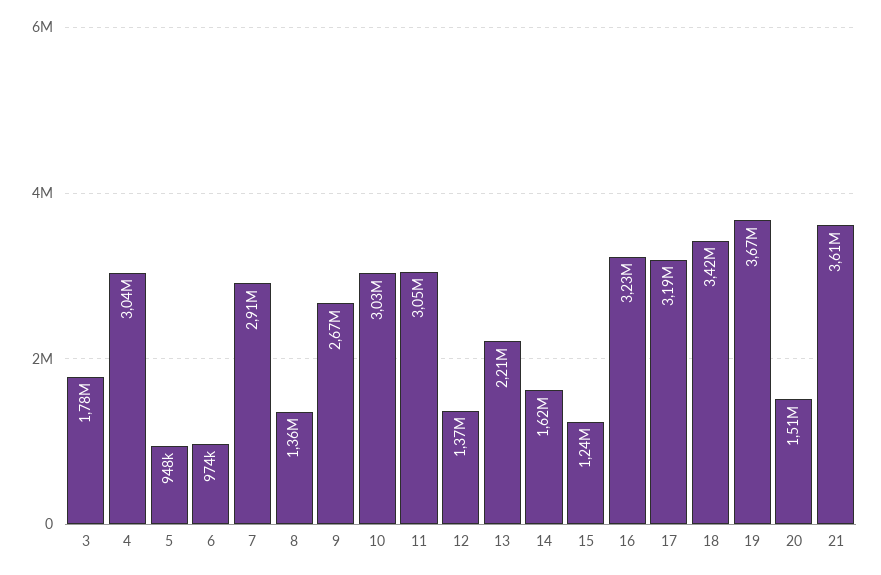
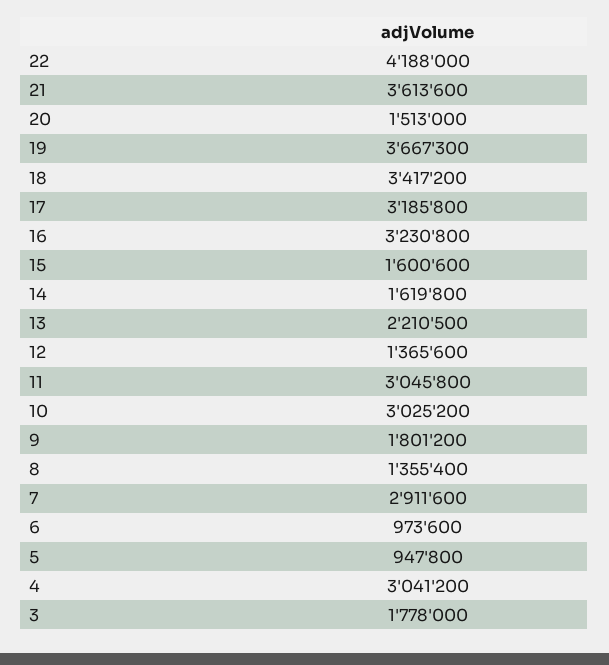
9: 2670000 -> 1801200
15: 1240000 -> 1600600
22: none -> 4188000

